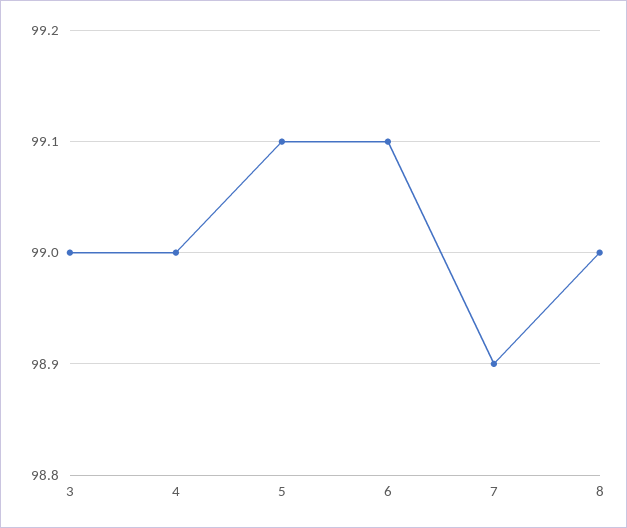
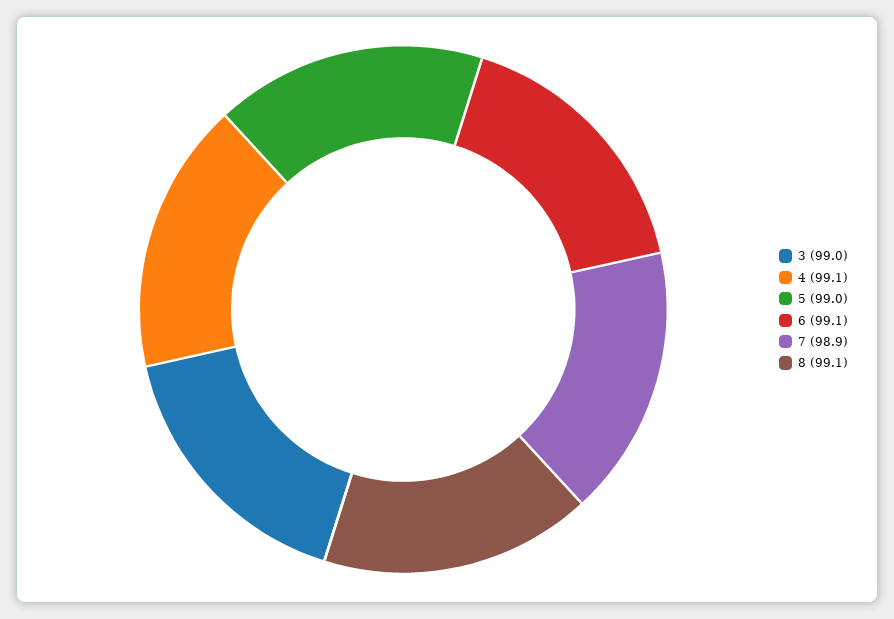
4: 99 -> 99.1
5: 99.1 -> 99
8: 99 -> 99.1

